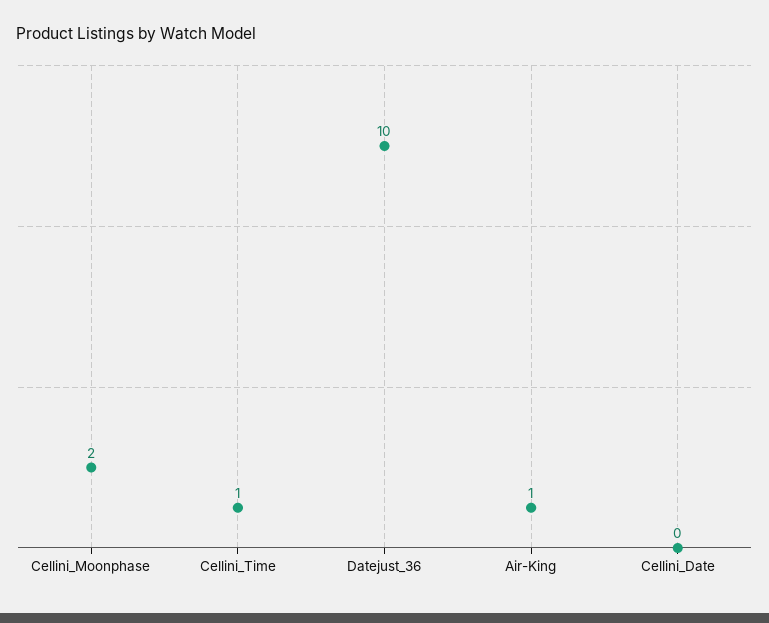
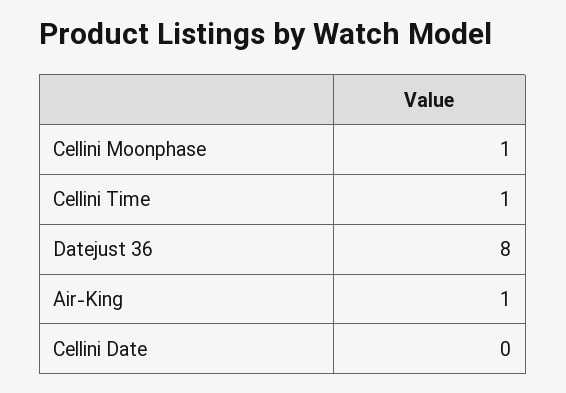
Cellini_Moonphase: 2 -> 1
Datejust_36: 10 -> 8

